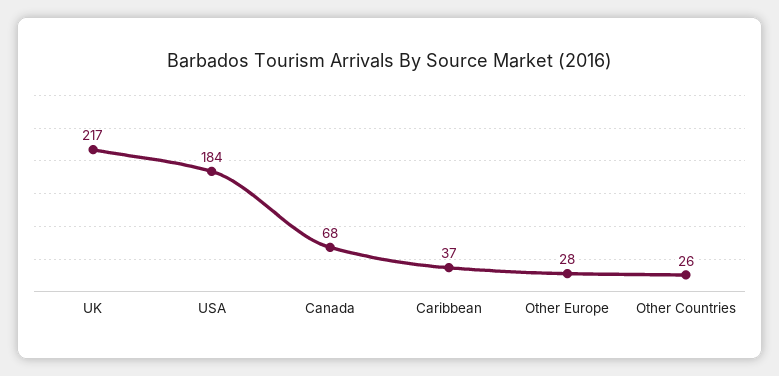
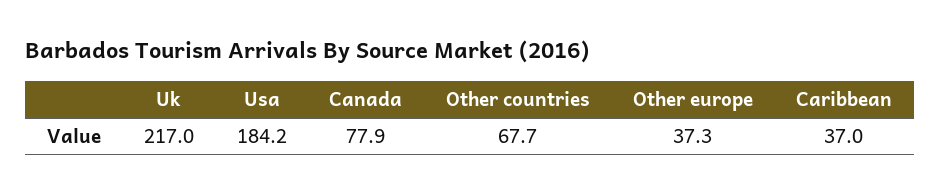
Canada: 68 -> 77.9
Other Europe: 28 -> 37.3
Other Countries: 26 -> 67.7

